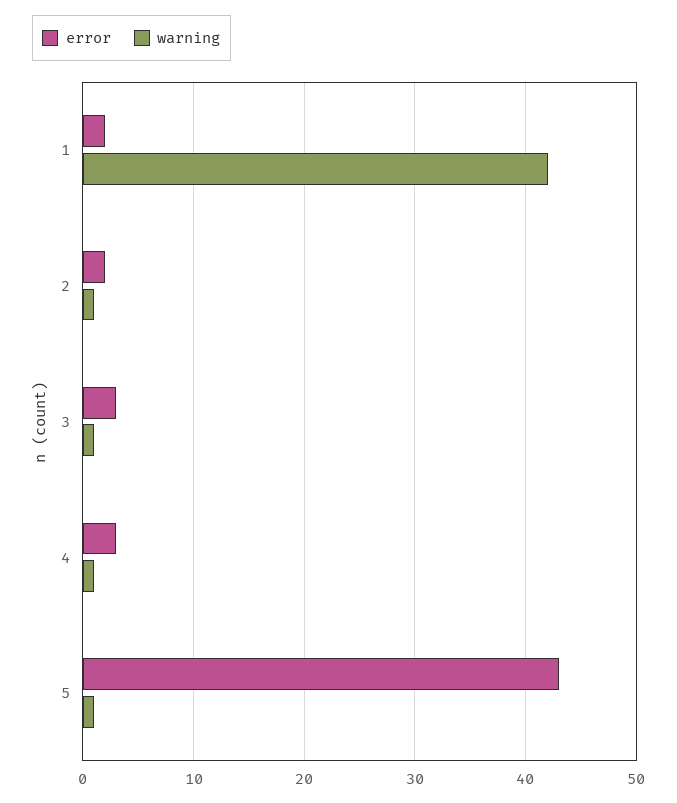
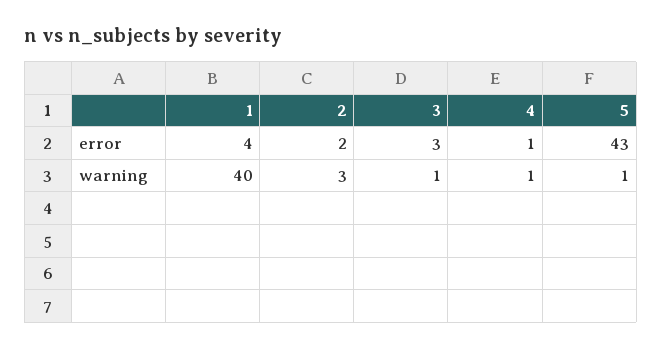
error, 1: 2 -> 4
warning, 1: 42 -> 40
warning, 2: 1 -> 3
error, 4: 3 -> 1

